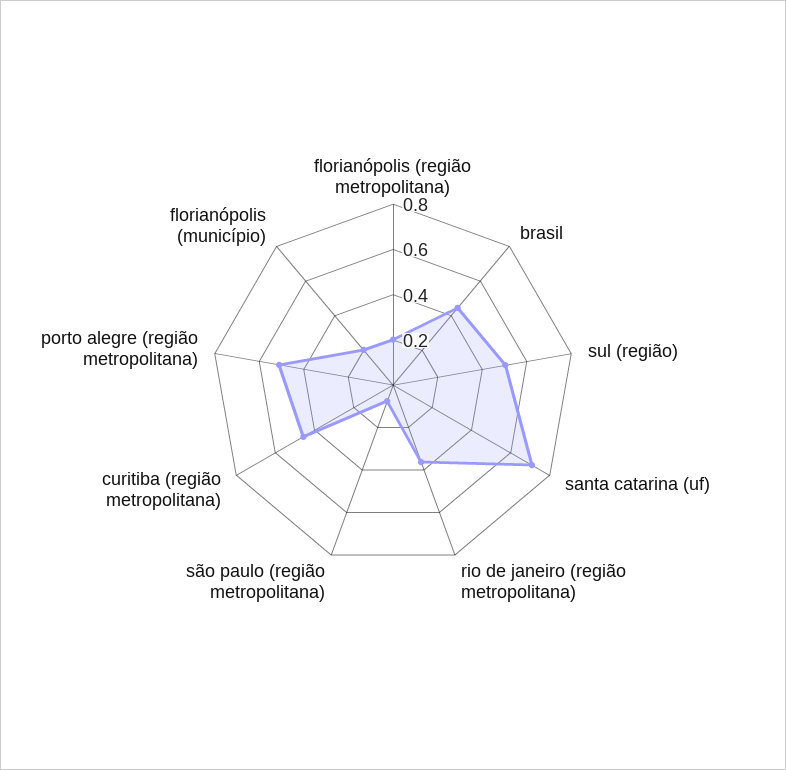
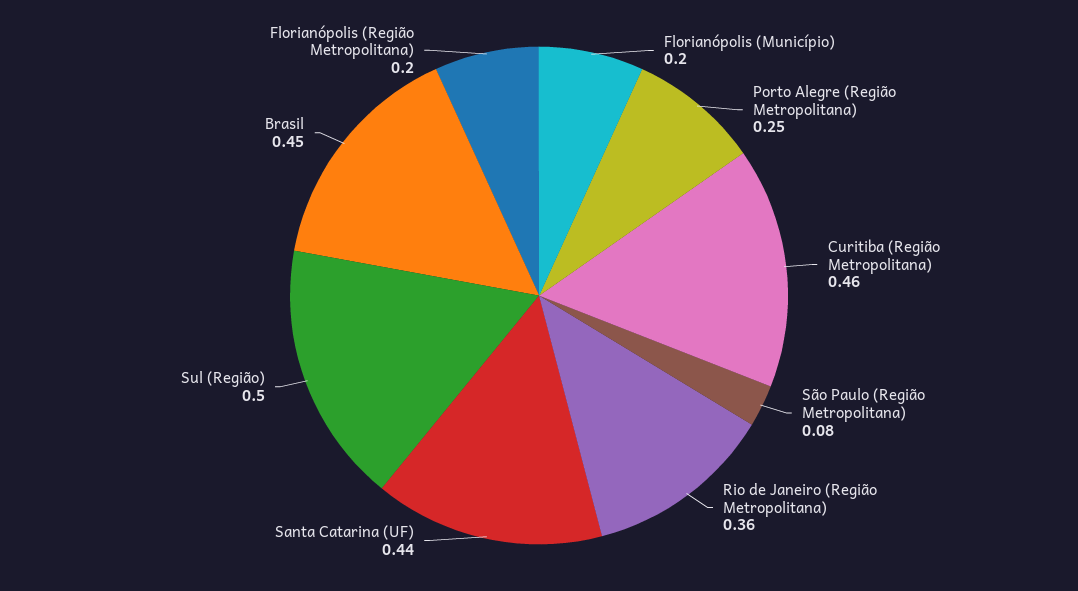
santa catarina (uf): 0.7 -> 0.44
porto alegre (região metropolitana): 0.5 -> 0.25

